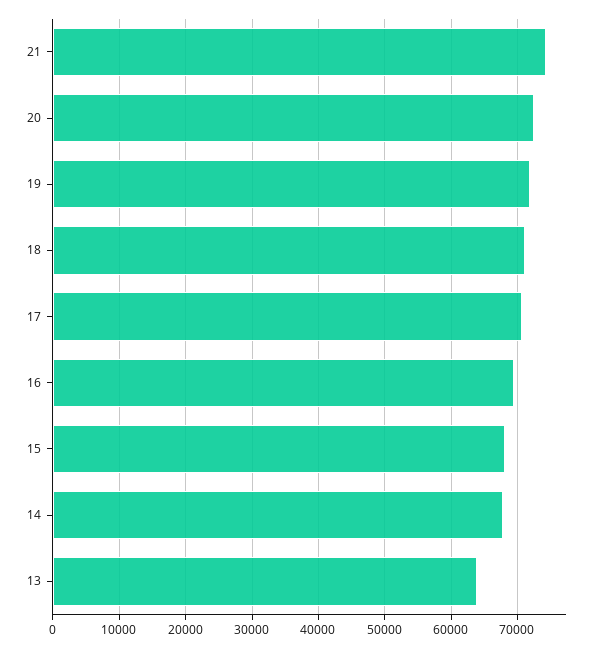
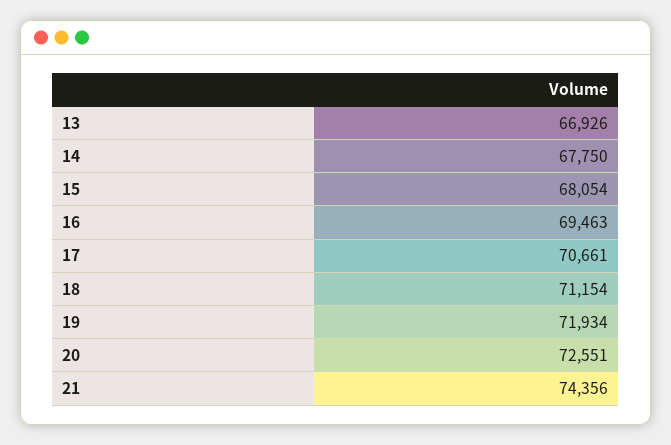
13: 64000 -> 66926

